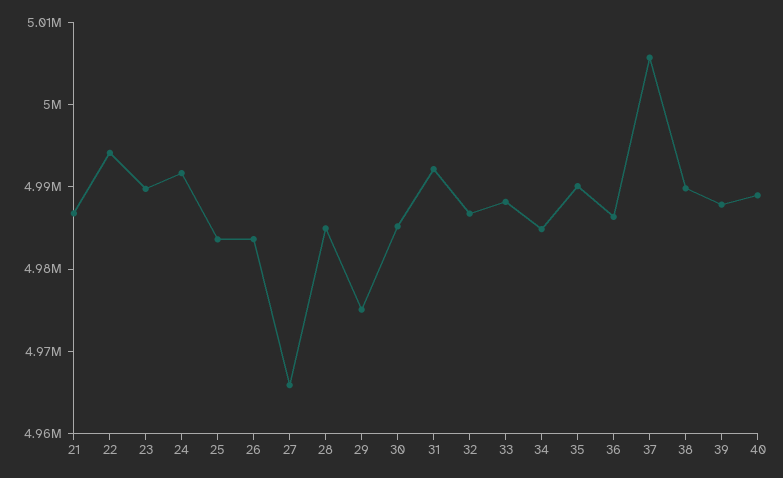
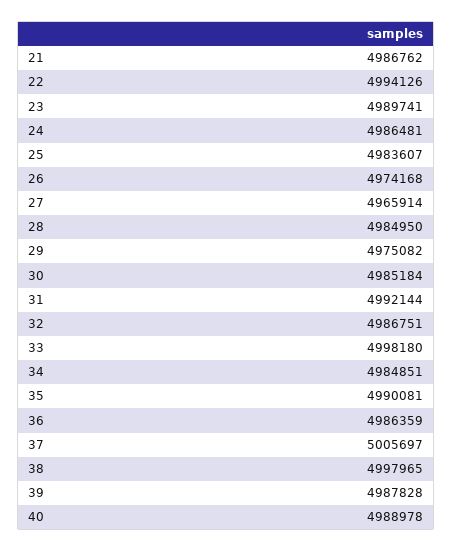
24: 4992000 -> 4986481
26: 4984000 -> 4974168
33: 4988000 -> 4998180
38: 4990000 -> 4997965

